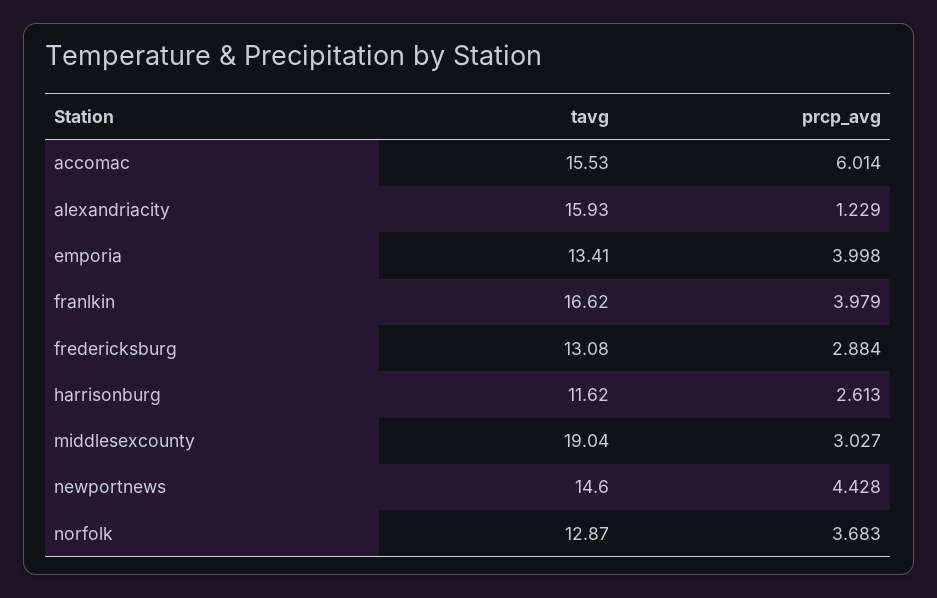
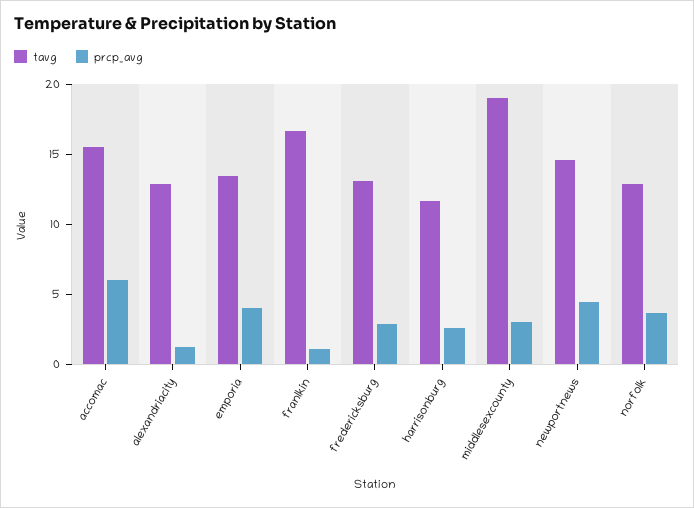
tavg, alexandriacity: 15.93 -> 13
prcp_avg, franlkin: 3.979 -> 1

